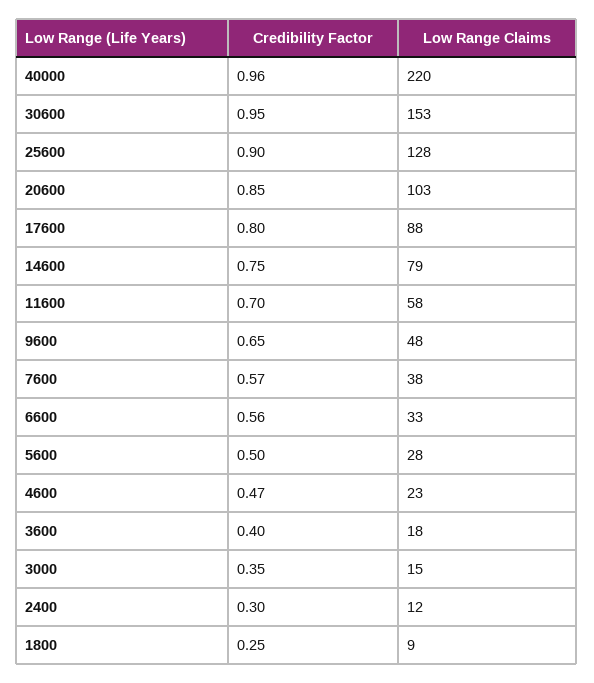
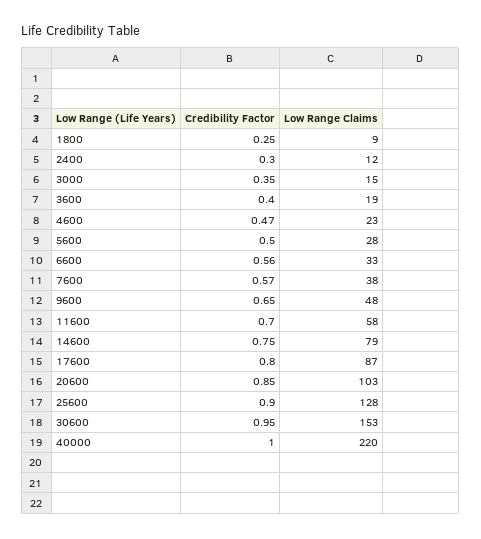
Credibility Factor, 40000: 0.96 -> 1
Low Range Claims, 17600: 88 -> 87
Low Range Claims, 3600: 18 -> 19

